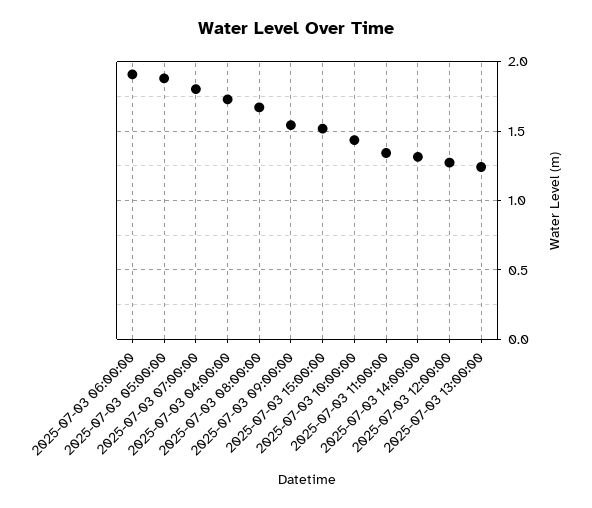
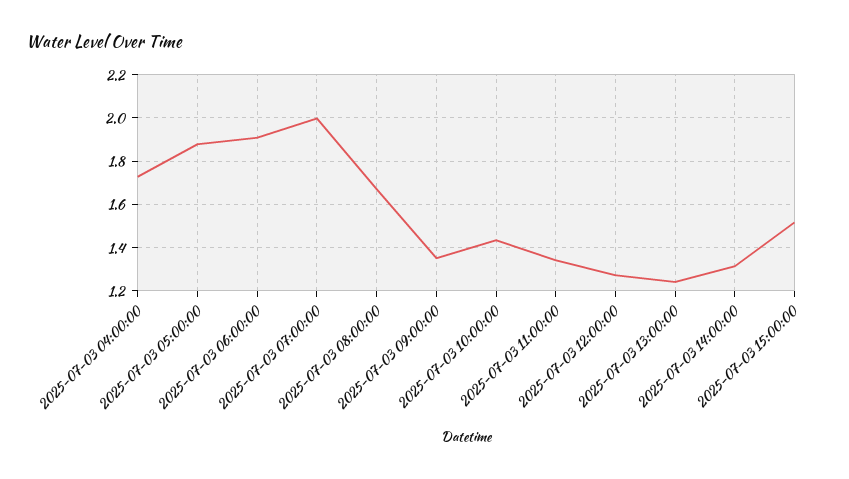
2025-07-03 07:00:00: 1.8 -> 2
2025-07-03 09:00:00: 1.55 -> 1.35

